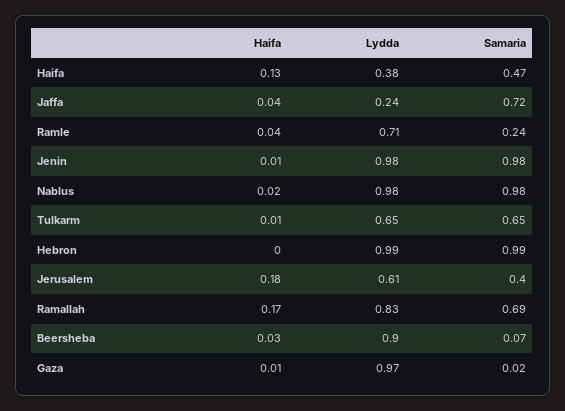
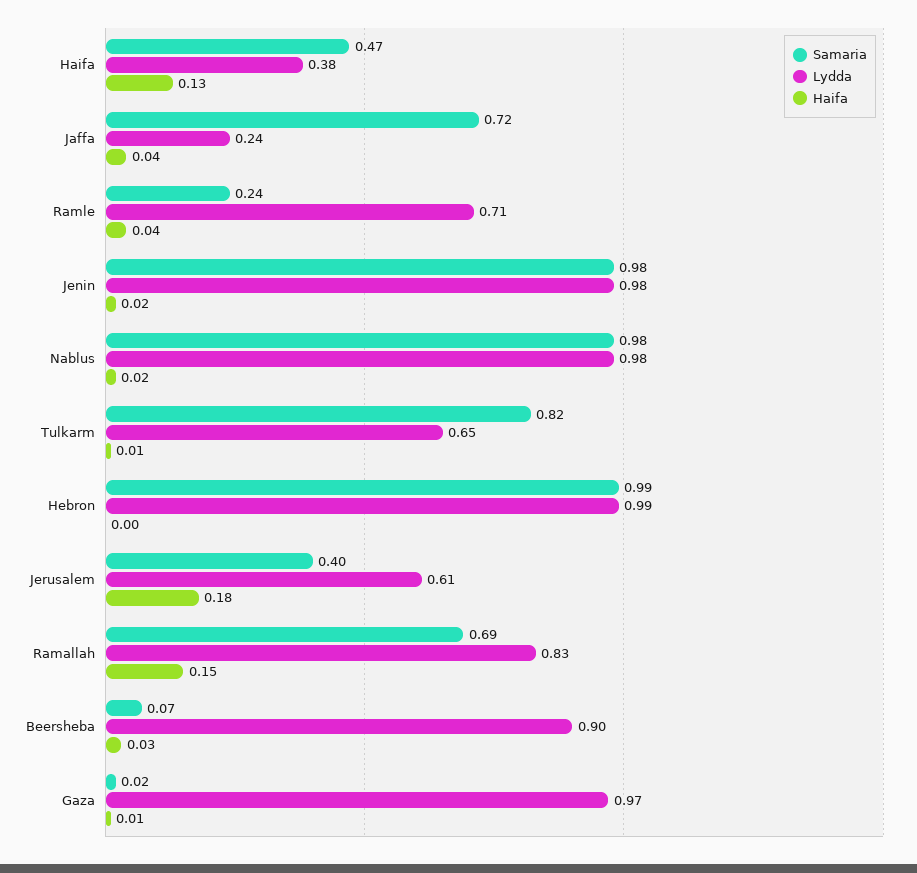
Haifa, Jenin: 0.01 -> 0.02
Samaria, Tulkarm: 0.65 -> 0.82
Haifa, Ramallah: 0.17 -> 0.15

